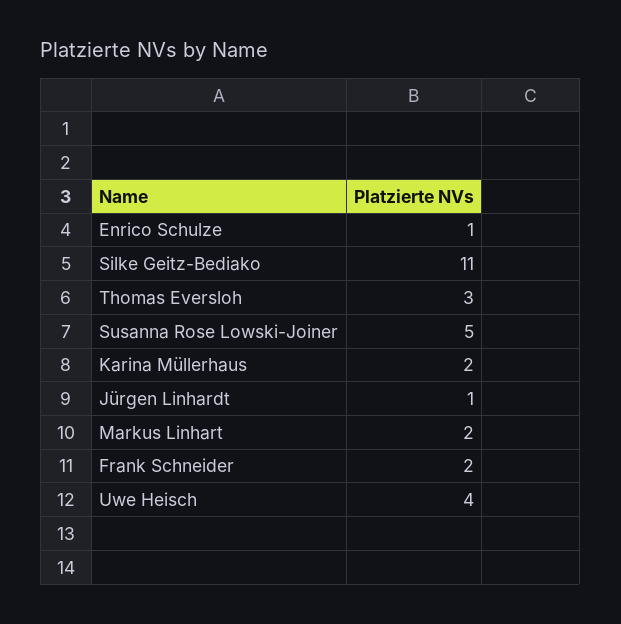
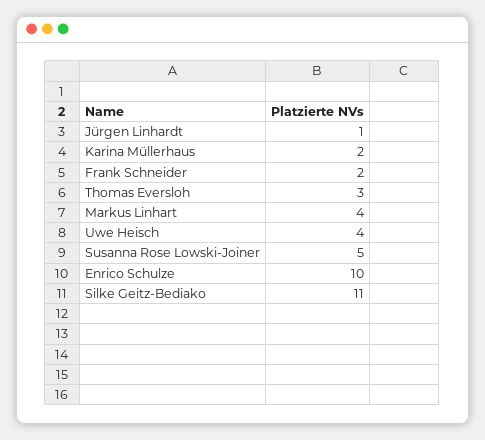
Enrico Schulze: 1 -> 10
Markus Linhart: 2 -> 4

